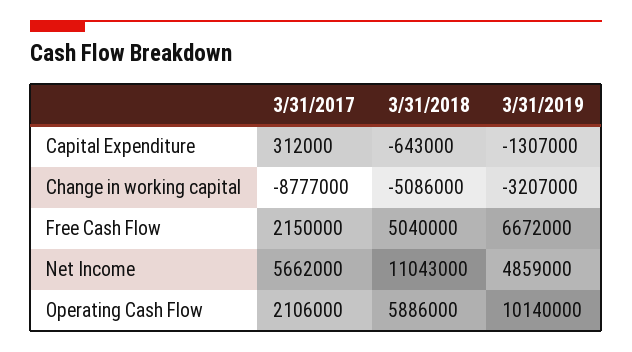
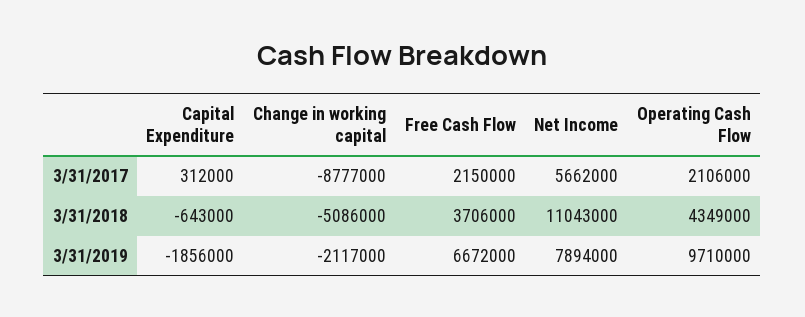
3/31/2019, Capital Expenditure: -1307000 -> -1856000
3/31/2019, Change in working capital: -3207000 -> -2117000
3/31/2018, Free Cash Flow: 5040000 -> 3706000
3/31/2019, Net Income: 4859000 -> 7894000
3/31/2018, Operating Cash Flow: 5886000 -> 4349000
3/31/2019, Operating Cash Flow: 10140000 -> 9710000

